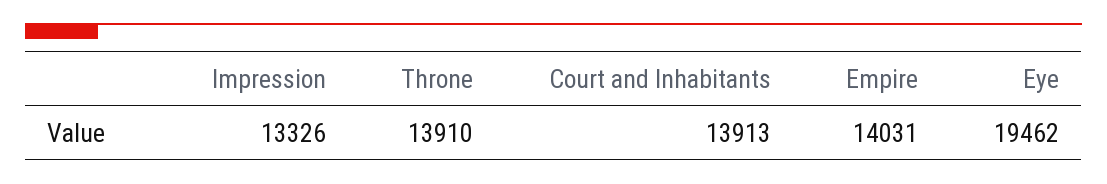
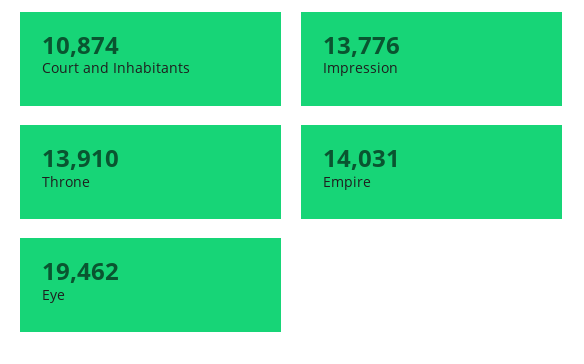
Impression: 13326 -> 13776
Court and Inhabitants: 13913 -> 10874

